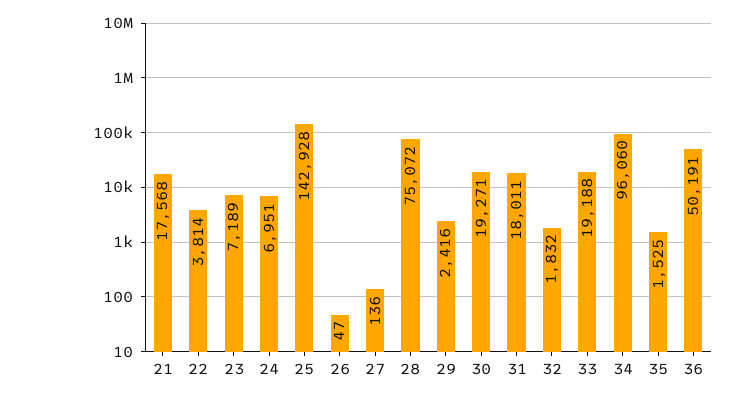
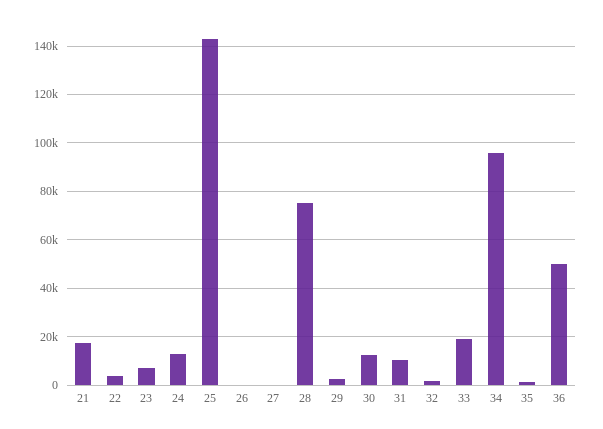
24: 6951 -> 12500
30: 19271 -> 12500
31: 18011 -> 10000

